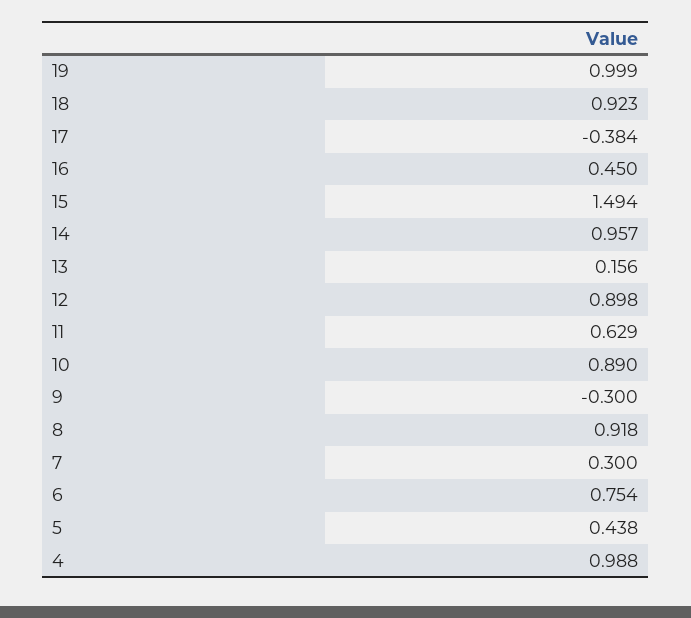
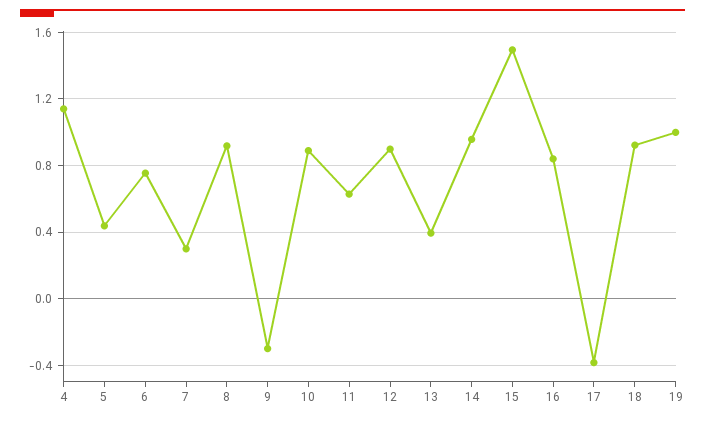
16: 0.45 -> 0.85
13: 0.156 -> 0.4
4: 0.988 -> 1.15

